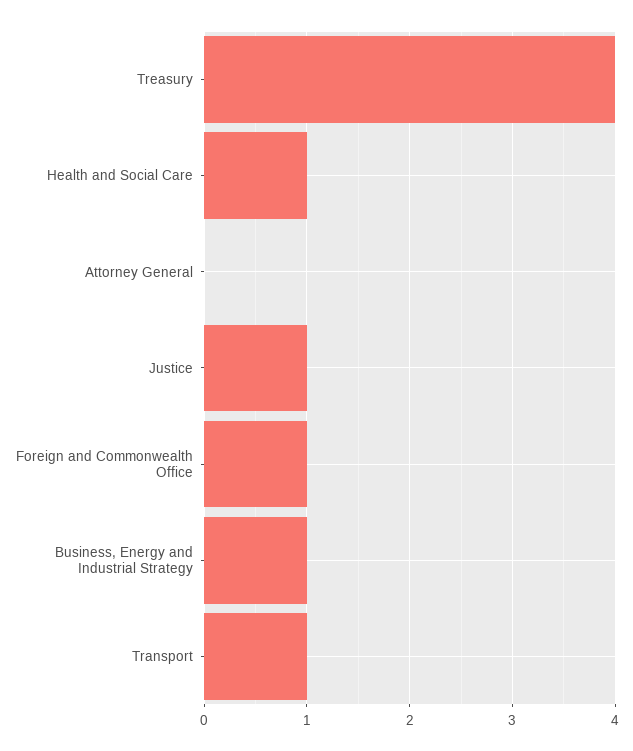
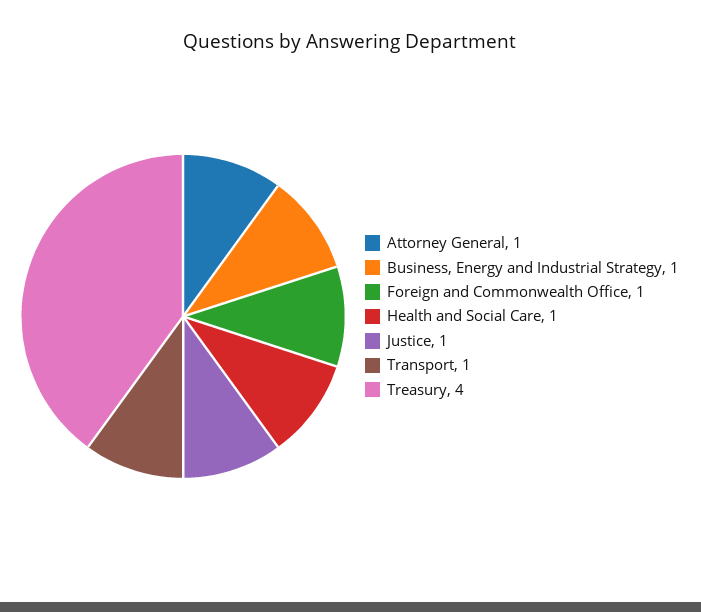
Attorney General: 0 -> 1

